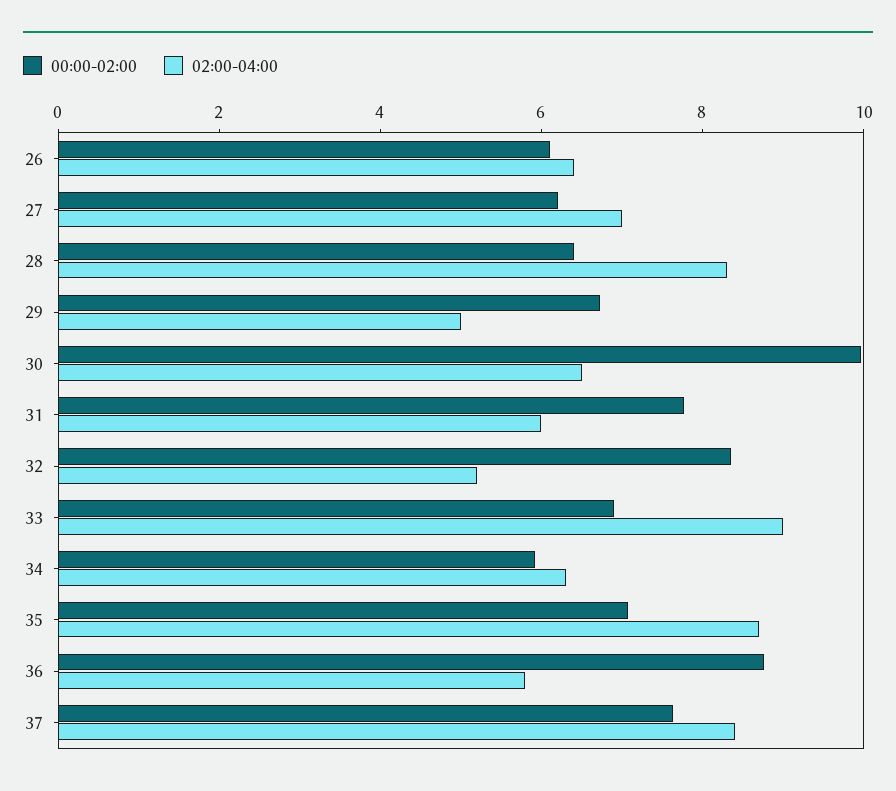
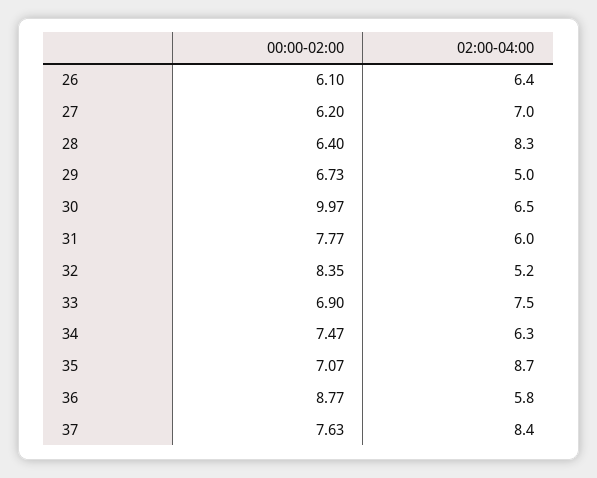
02:00-04:00, 33: 9 -> 7.5
00:00-02:00, 34: 6 -> 7.47

